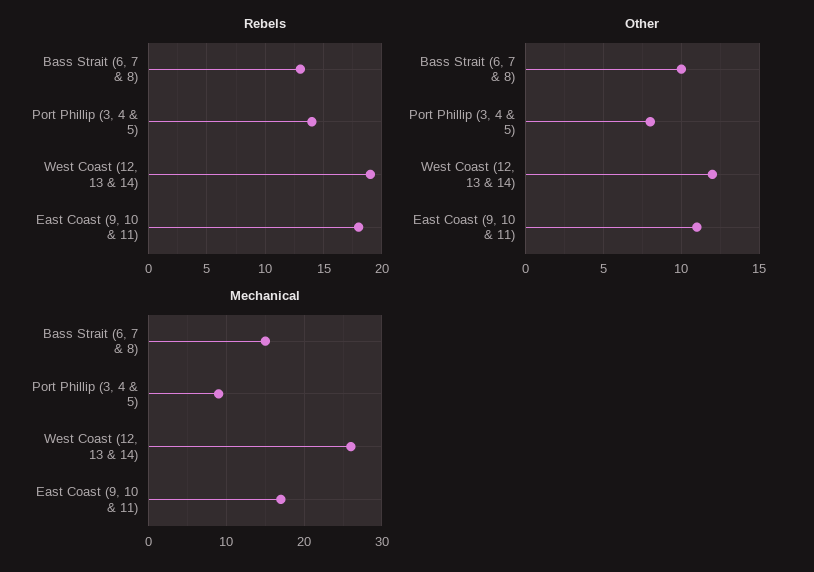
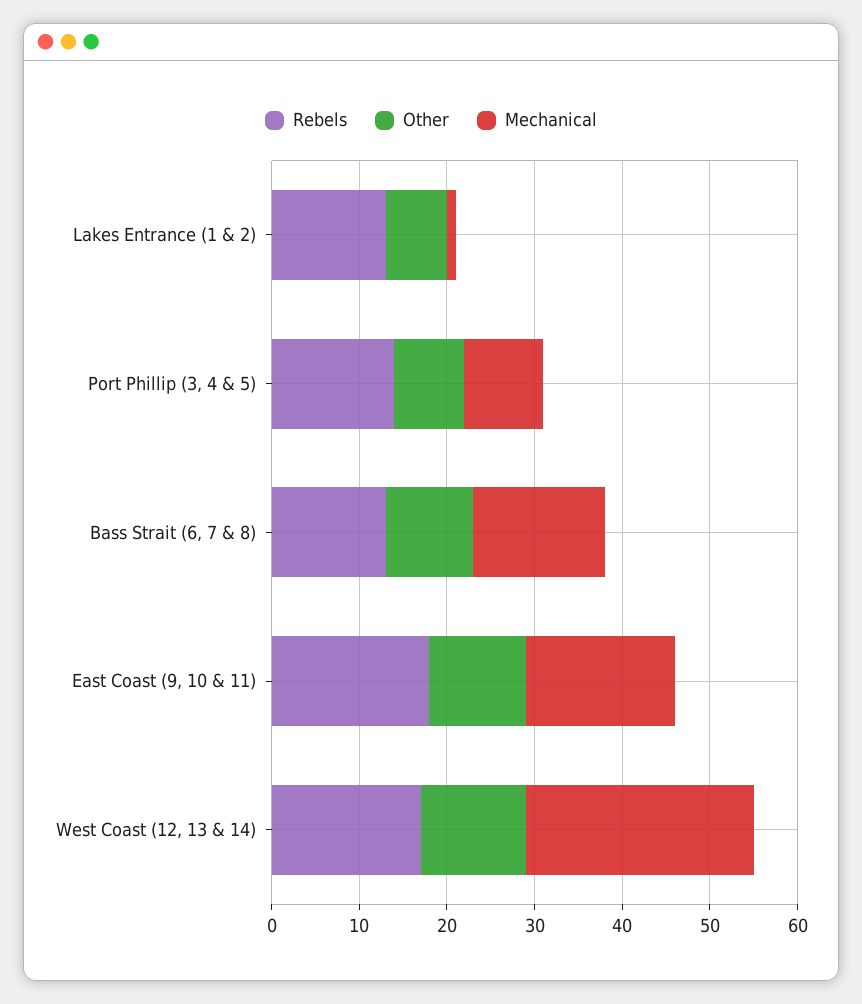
Rebels, West Coast (12, 13 & 14): 19 -> 17
Rebels, Lakes Entrance (1 & 2): none -> 13
Other, Lakes Entrance (1 & 2): none -> 7
Mechanical, Lakes Entrance (1 & 2): none -> 1

